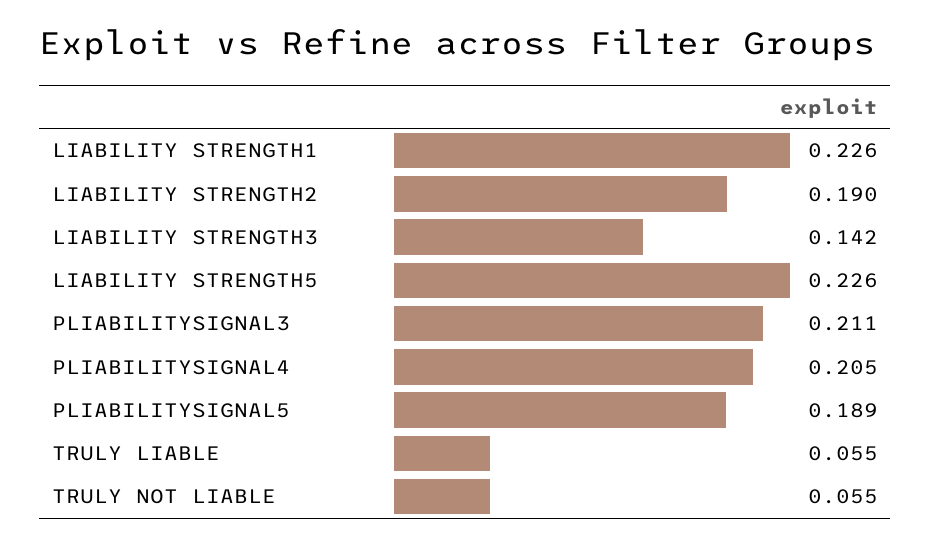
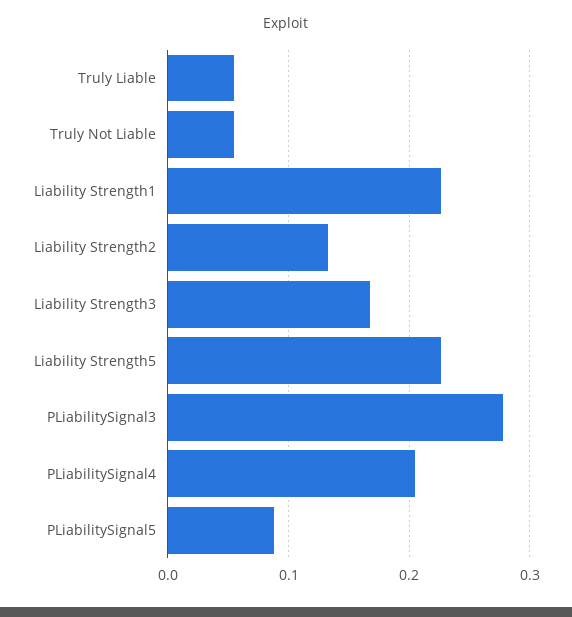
LIABILITY STRENGTH2: 0.19 -> 0.13
LIABILITY STRENGTH3: 0.142 -> 0.17
PLIABILITYSIGNAL3: 0.211 -> 0.28
PLIABILITYSIGNAL5: 0.189 -> 0.09

